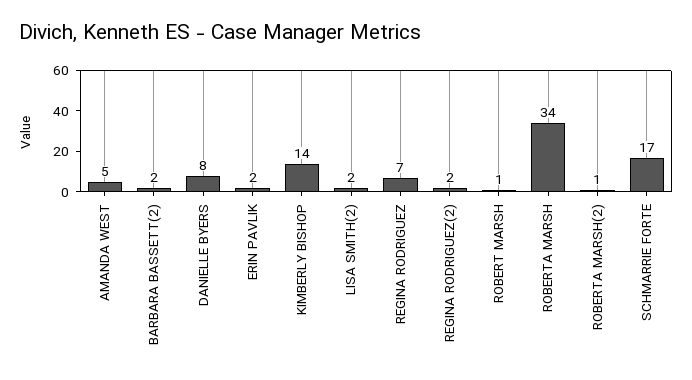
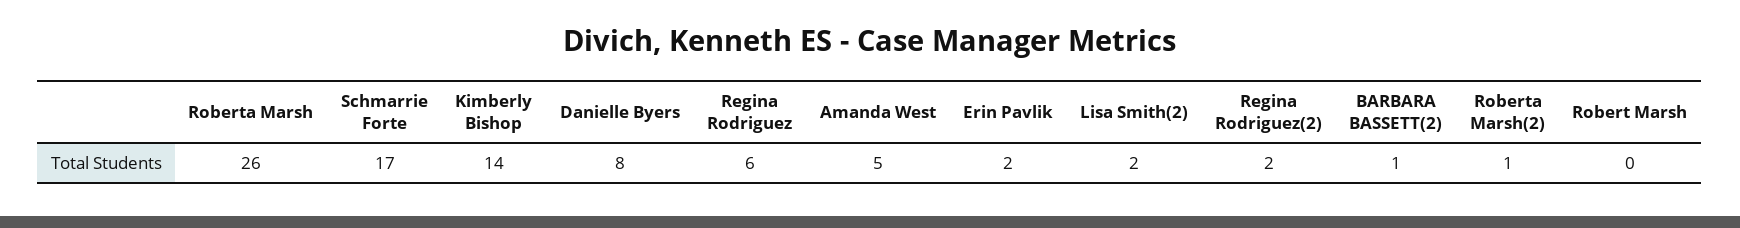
BARBARA BASSETT(2): 2 -> 1
REGINA RODRIGUEZ: 7 -> 6
ROBERT MARSH: 1 -> 0
ROBERTA MARSH: 34 -> 26

